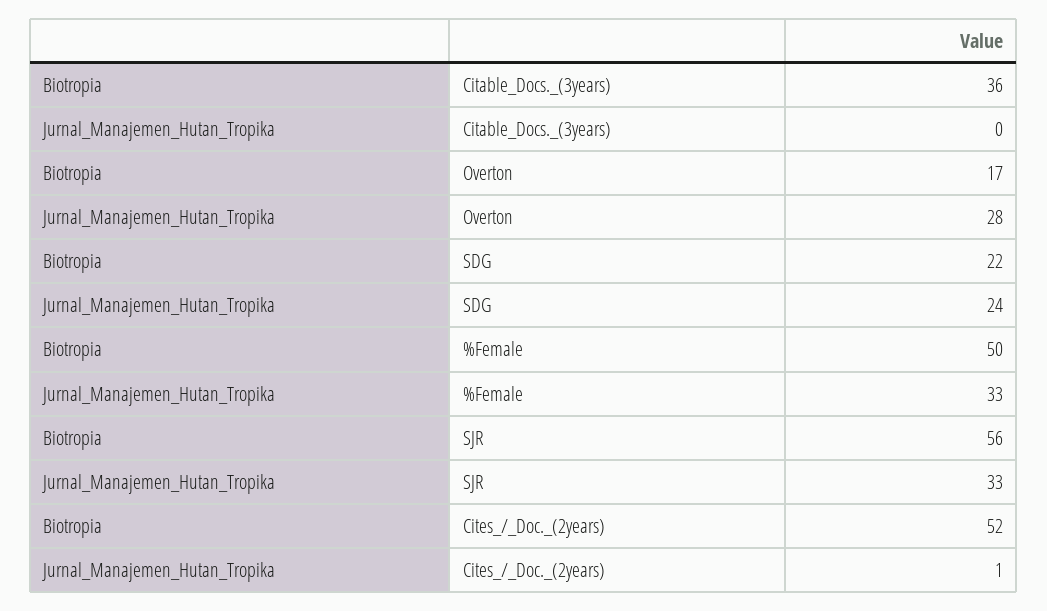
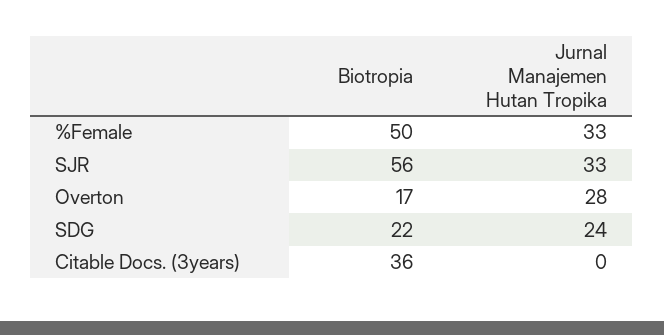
Biotropia, Cites_/_Doc._(2years): 52 -> none
Jurnal_Manajemen_Hutan_Tropika, Cites_/_Doc._(2years): 1 -> none

